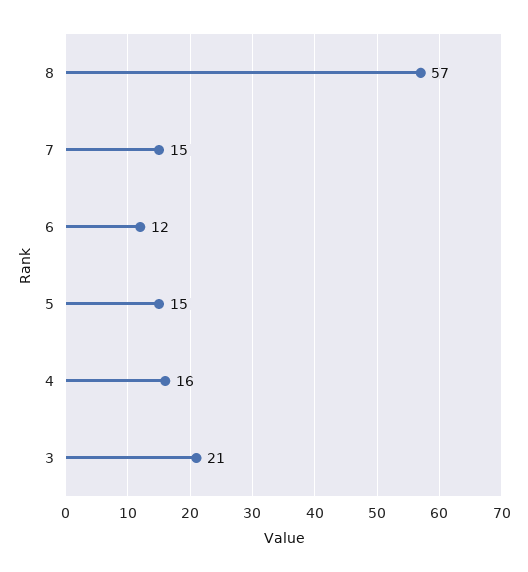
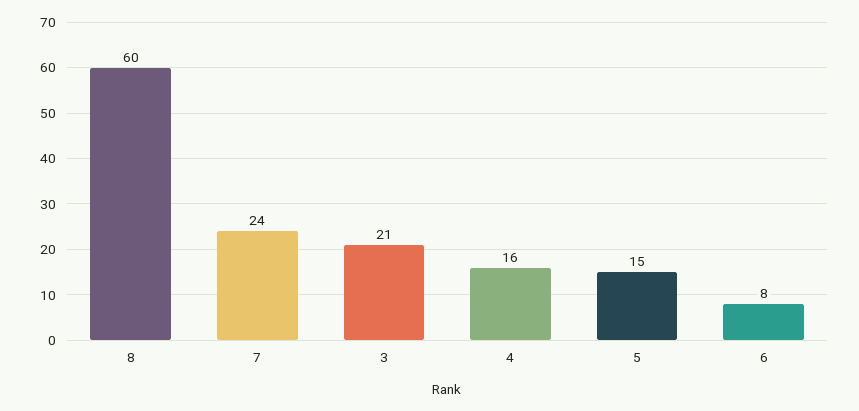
8: 57 -> 60
7: 15 -> 24
6: 12 -> 8

